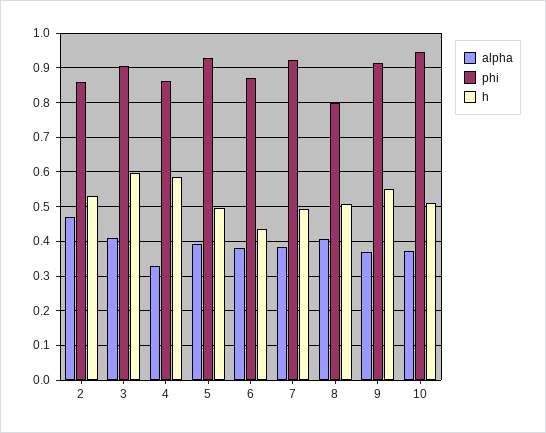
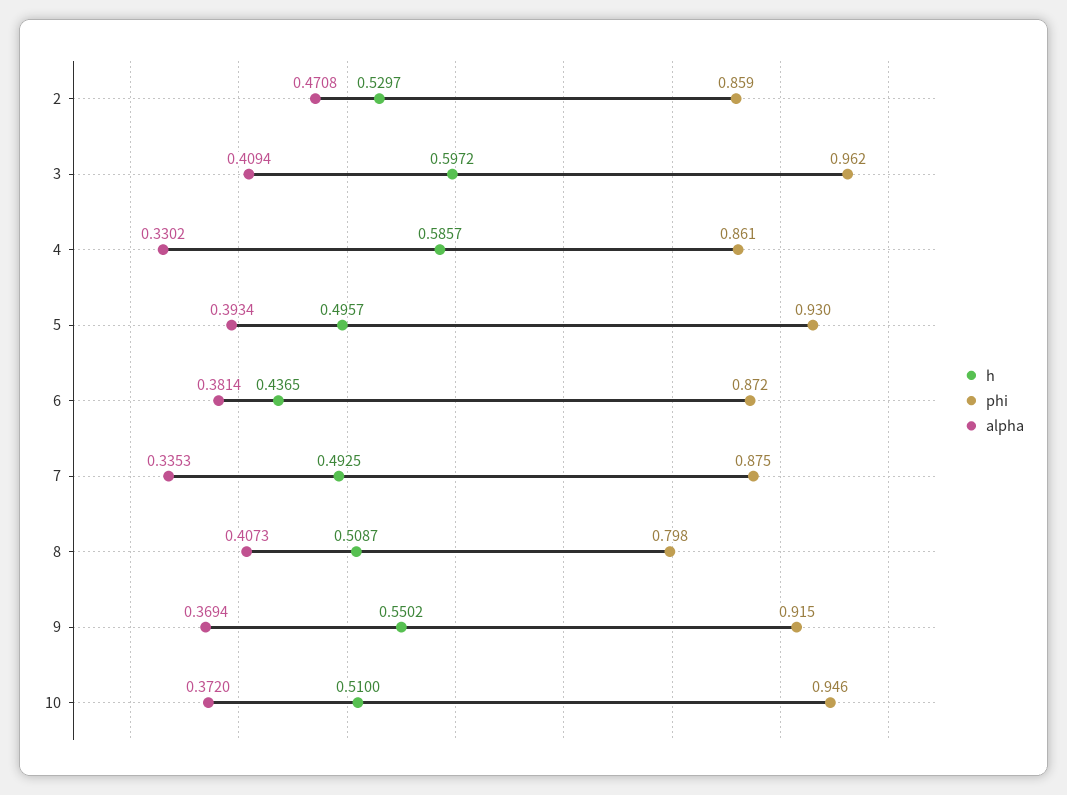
phi, 3: 0.9 -> 0.962
alpha, 7: 0.38 -> 0.3353
phi, 7: 0.92 -> 0.875

